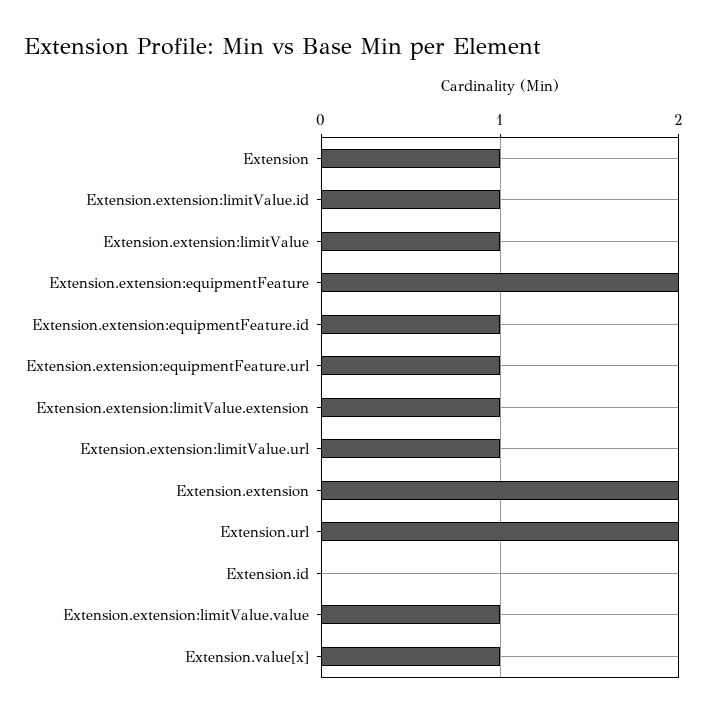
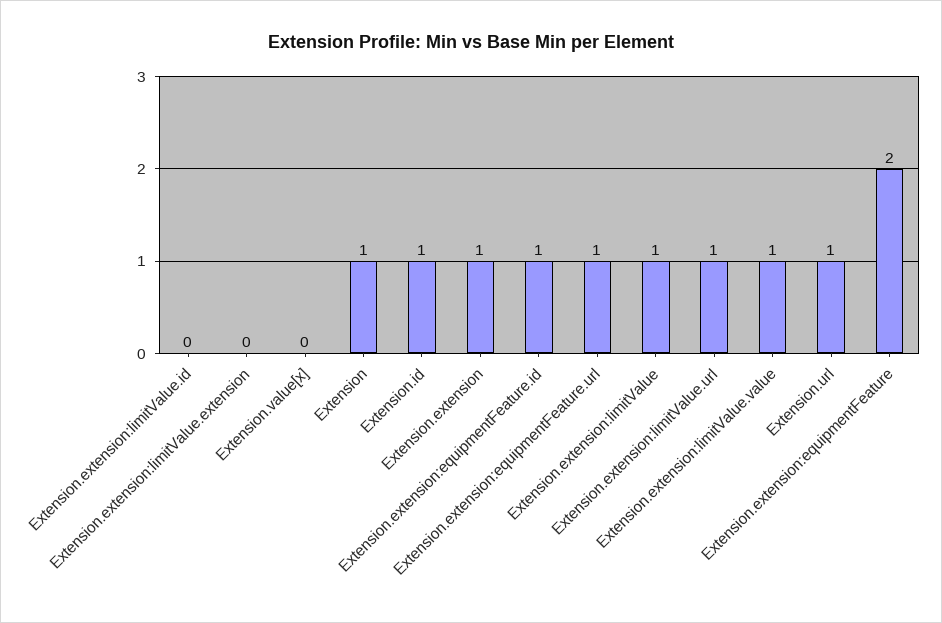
Extension.extension:limitValue.id: 1 -> 0
Extension.extension:limitValue.extension: 1 -> 0
Extension.extension: 2 -> 1
Extension.url: 2 -> 1
Extension.id: 0 -> 1
Extension.value[x]: 1 -> 0

